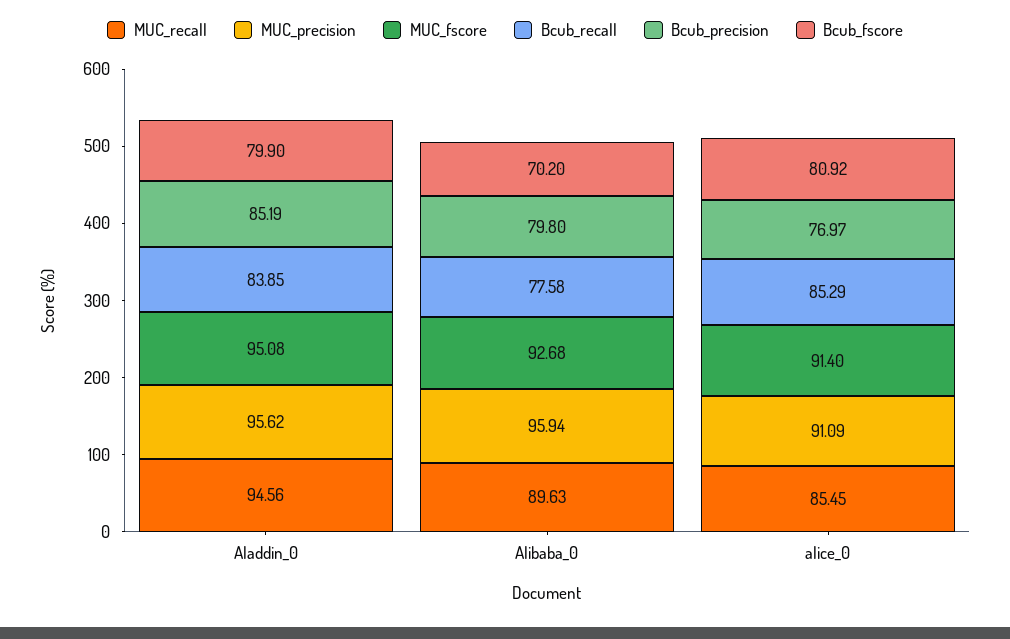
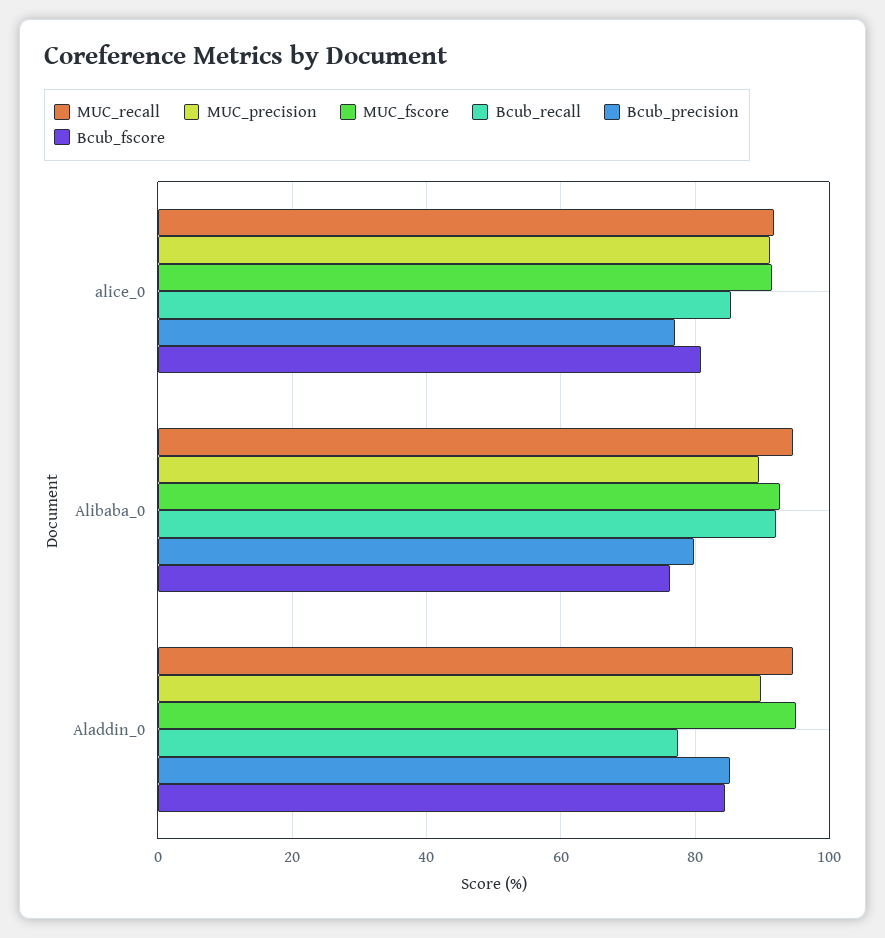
MUC_precision, Aladdin_0: 95.62 -> 90
Bcub_recall, Aladdin_0: 83.85 -> 78
Bcub_fscore, Aladdin_0: 79.9 -> 84
MUC_recall, Alibaba_0: 89.63 -> 94
MUC_precision, Alibaba_0: 95.94 -> 90
Bcub_recall, Alibaba_0: 77.58 -> 92
Bcub_fscore, Alibaba_0: 70.2 -> 76
MUC_recall, alice_0: 85.45 -> 92

